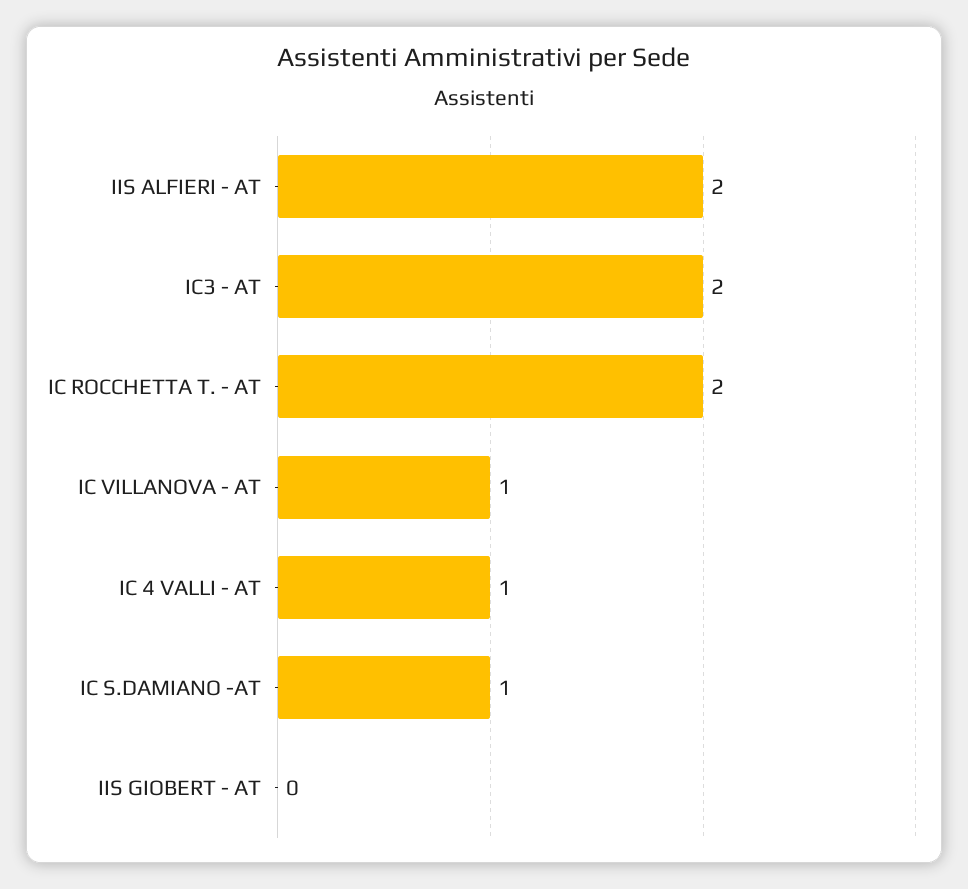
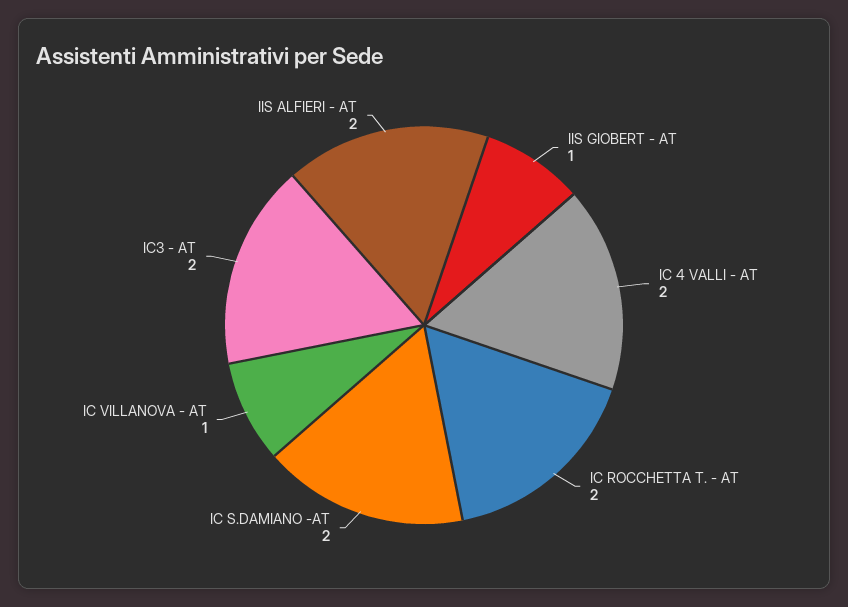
IC 4 VALLI - AT: 1 -> 2
IC S.DAMIANO -AT: 1 -> 2
IIS GIOBERT - AT: 0 -> 1

